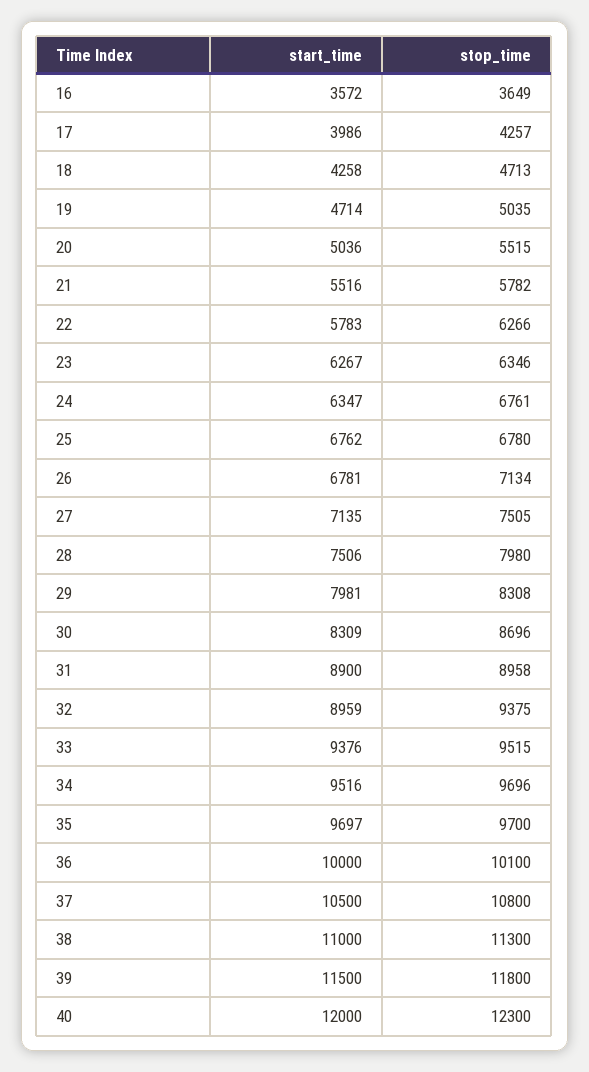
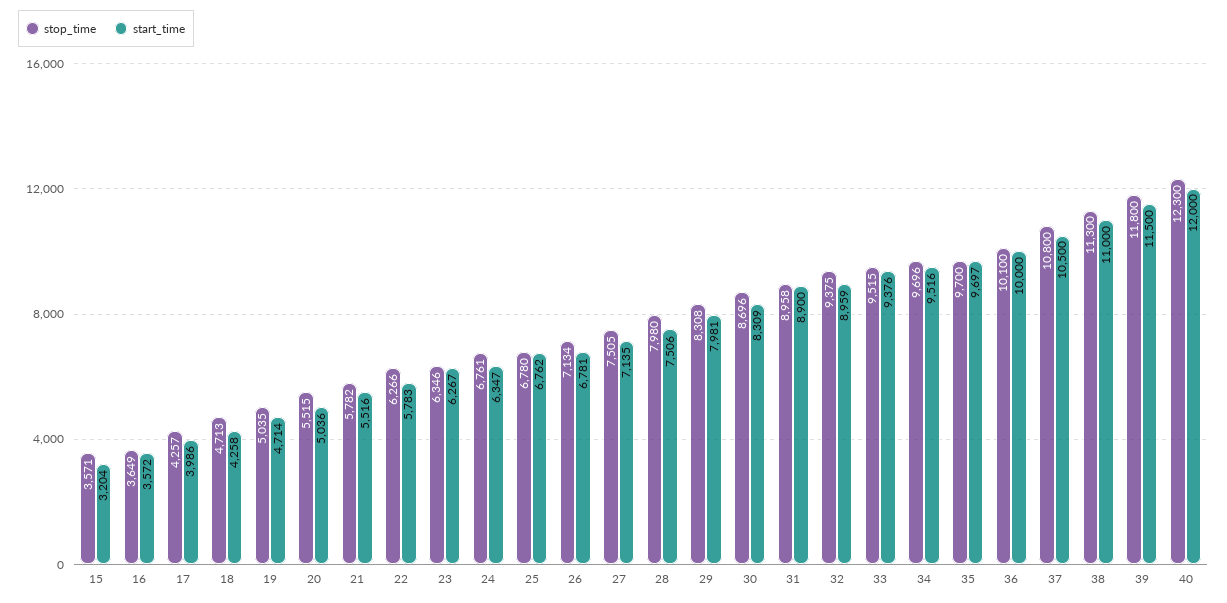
stop_time, 15: none -> 3571
start_time, 15: none -> 3204

